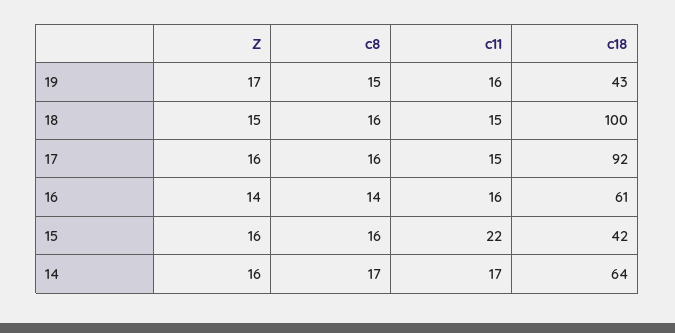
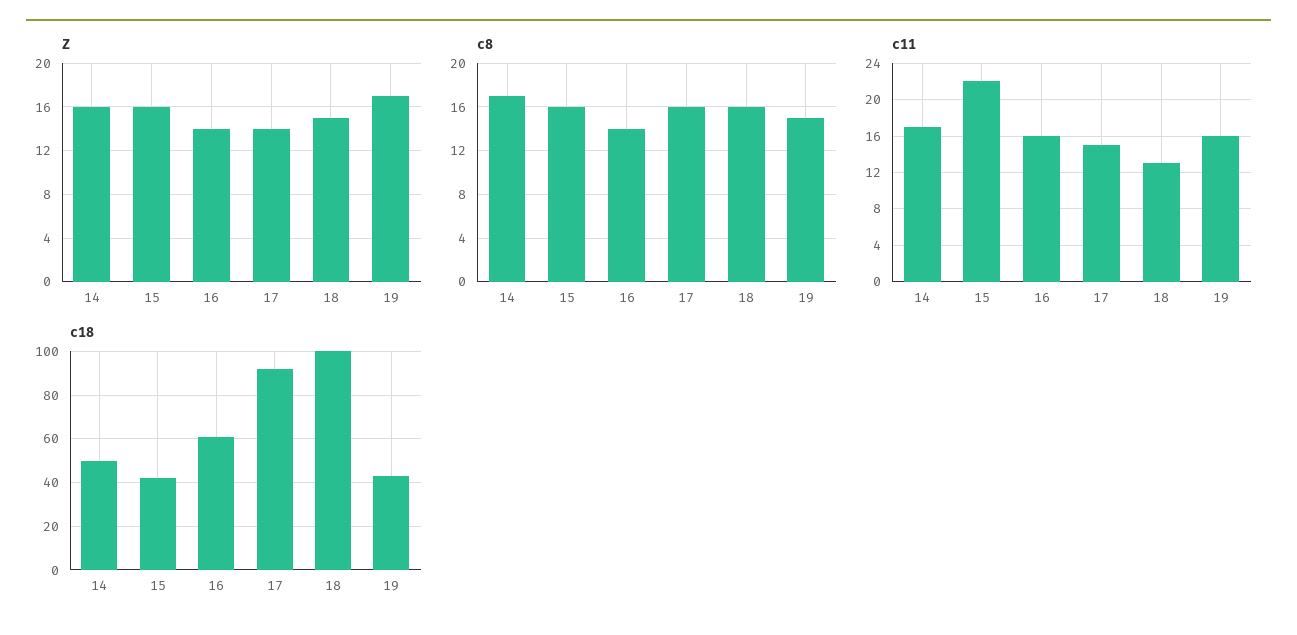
c11, 18: 15 -> 13
Z, 17: 16 -> 14
c18, 14: 64 -> 50

